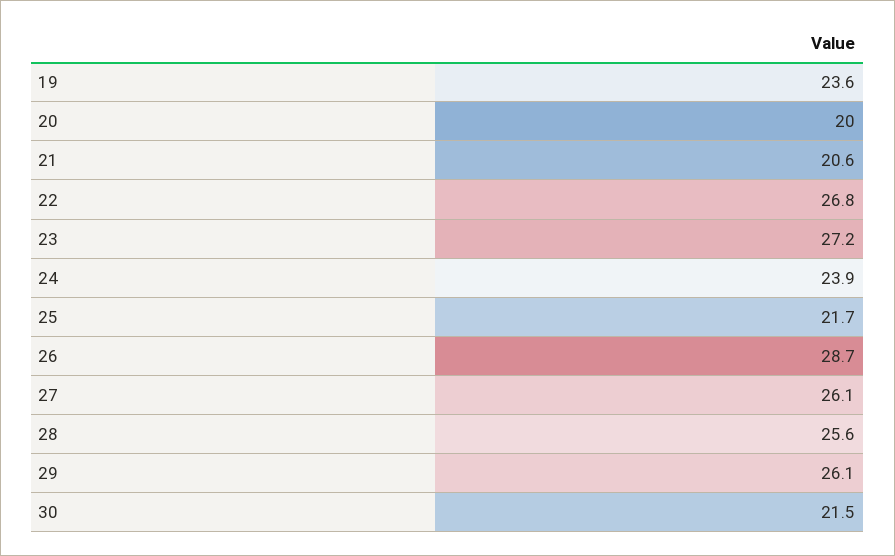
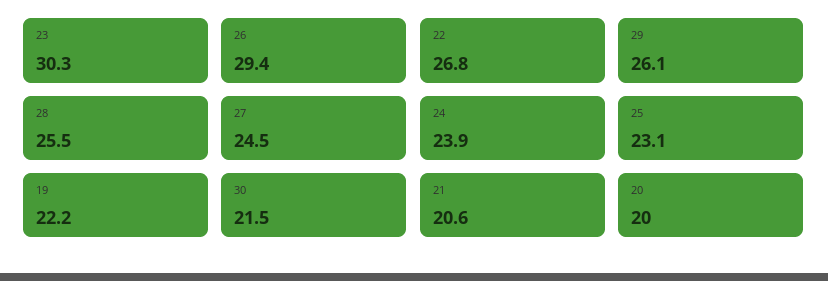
19: 23.6 -> 22.2
23: 27.2 -> 30.3
25: 21.7 -> 23.1
26: 28.7 -> 29.4
27: 26.1 -> 24.5
28: 25.6 -> 25.5

